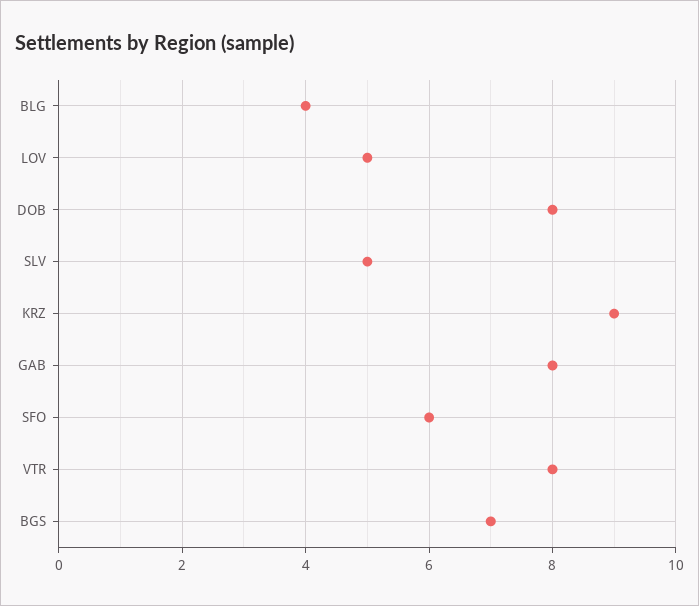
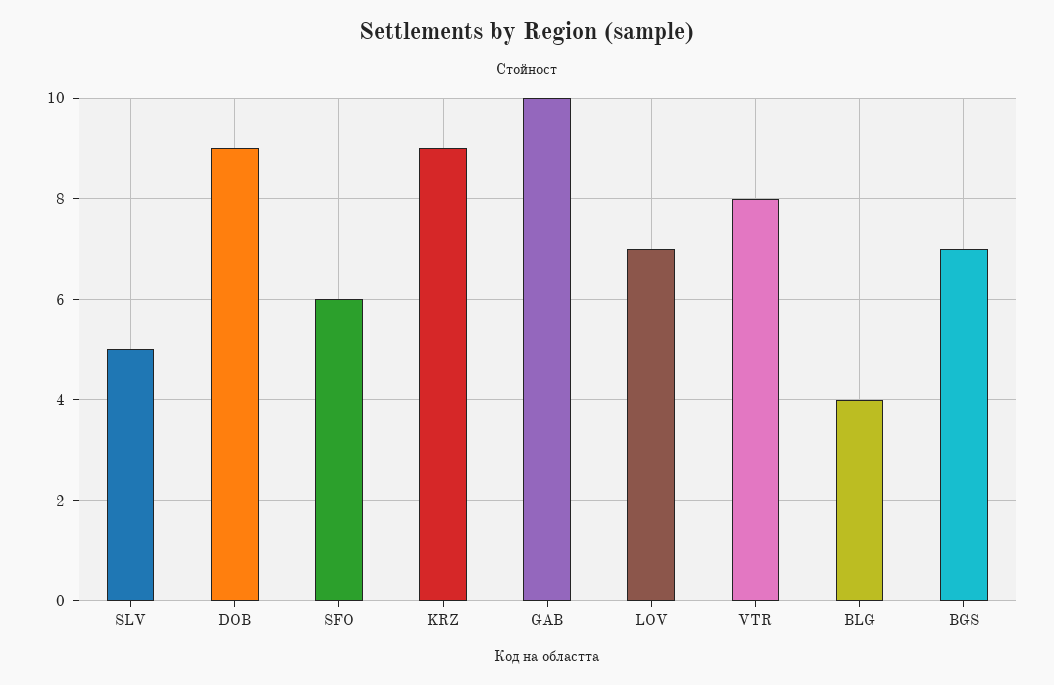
LOV: 5 -> 7
DOB: 8 -> 9
GAB: 8 -> 10

